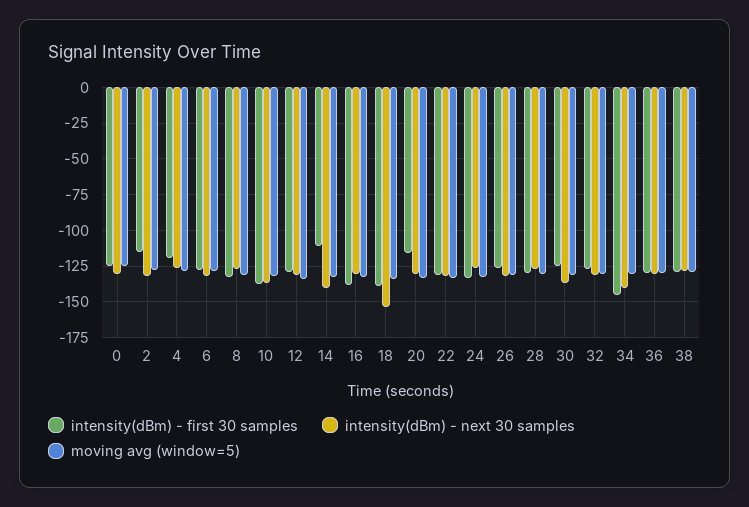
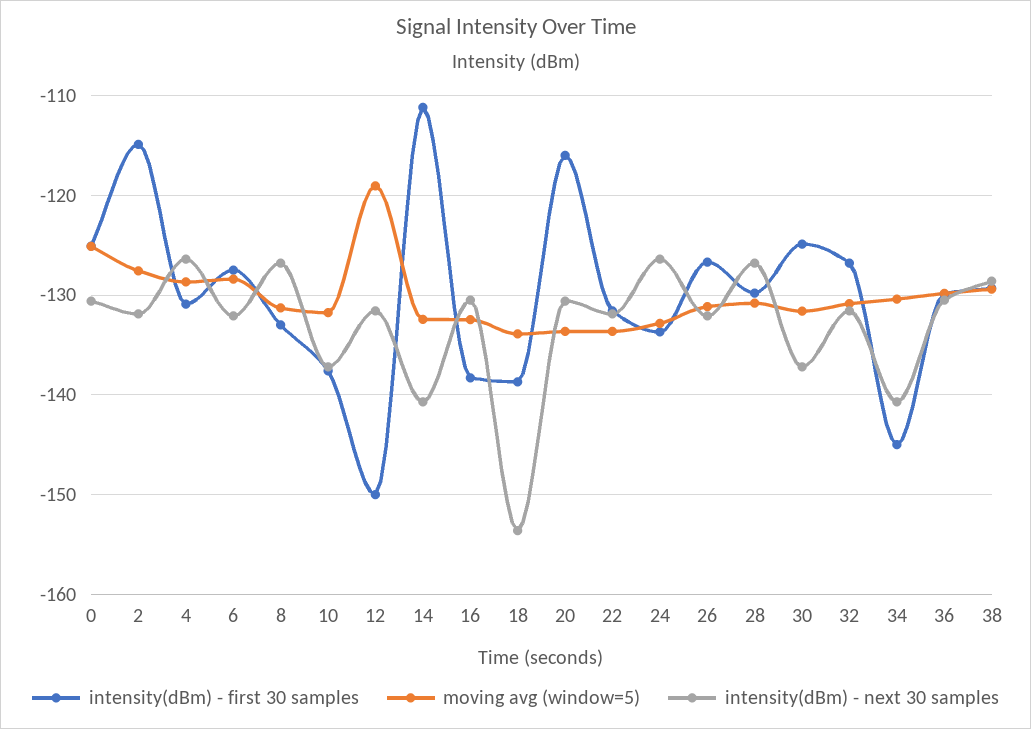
intensity(dBm) - first 30 samples, 4: -120 -> -131
intensity(dBm) - first 30 samples, 12: -130 -> -150
moving avg (window=5), 12: -135 -> -119

